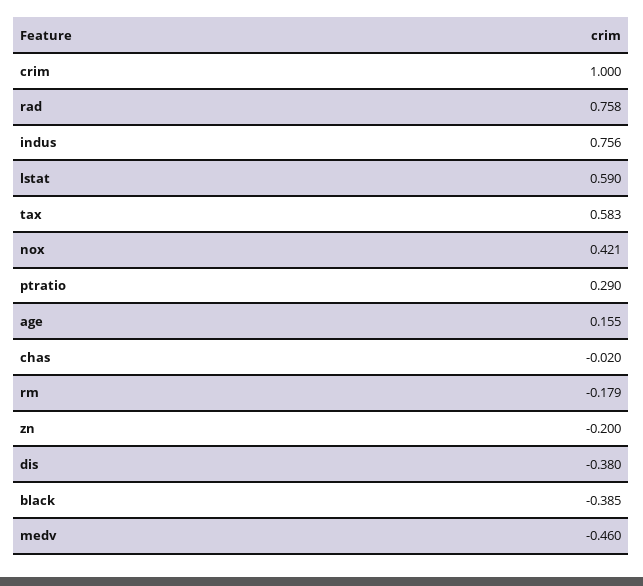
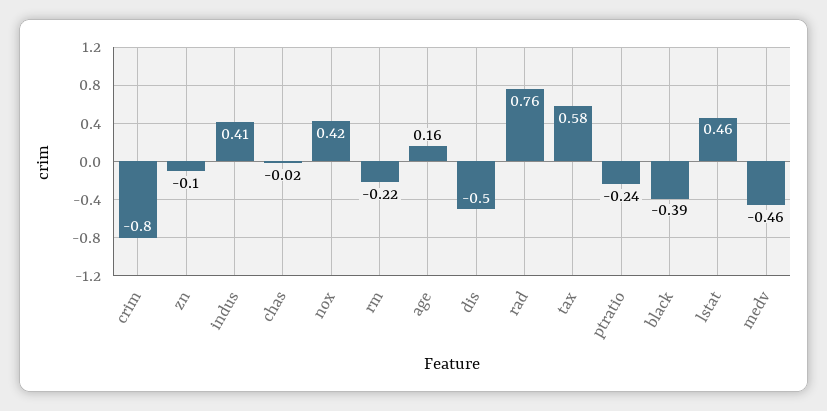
crim: 1 -> -0.8
indus: 0.756 -> 0.41
lstat: 0.59 -> 0.46
ptratio: 0.29 -> -0.24
rm: -0.179 -> -0.22
zn: -0.2 -> -0.1
dis: -0.38 -> -0.5

